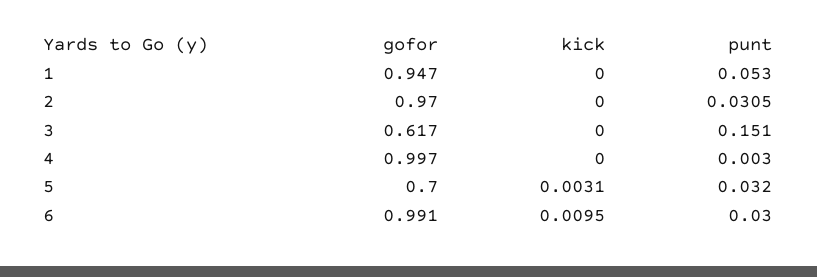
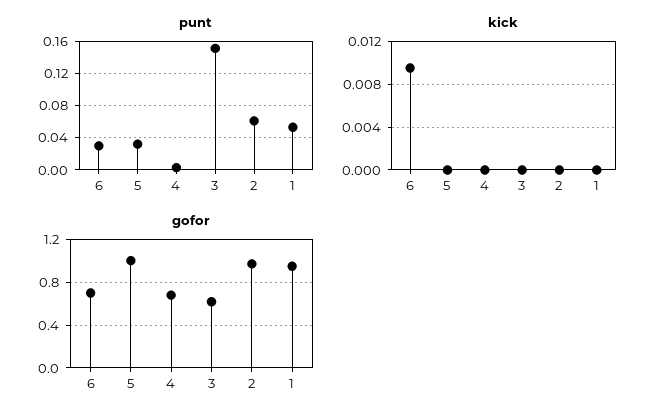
punt, 2: 0.0305 -> 0.06
gofor, 4: 0.997 -> 0.7
gofor, 5: 0.7 -> 1
kick, 5: 0.0031 -> 0
gofor, 6: 0.991 -> 0.7

